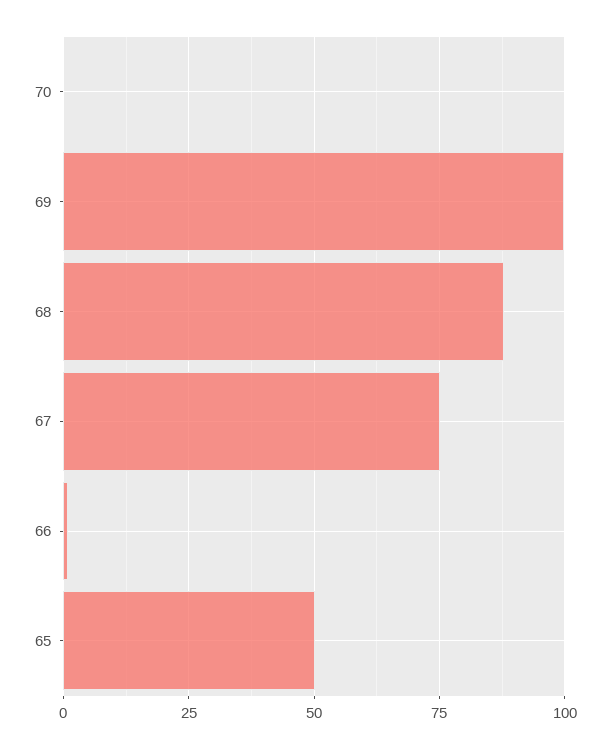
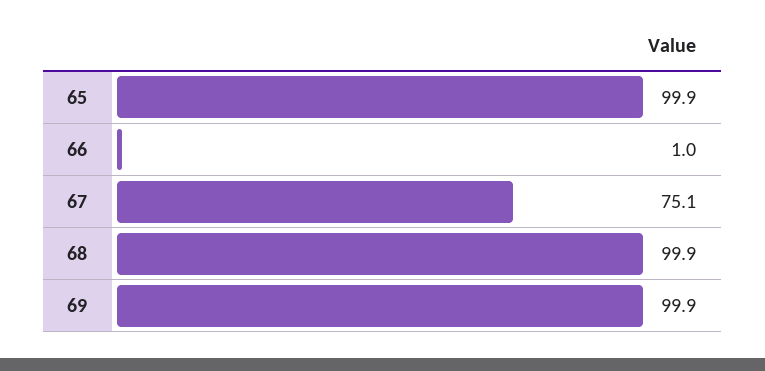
70: 0 -> none
68: 87.5 -> 99.9
65: 50 -> 99.9

